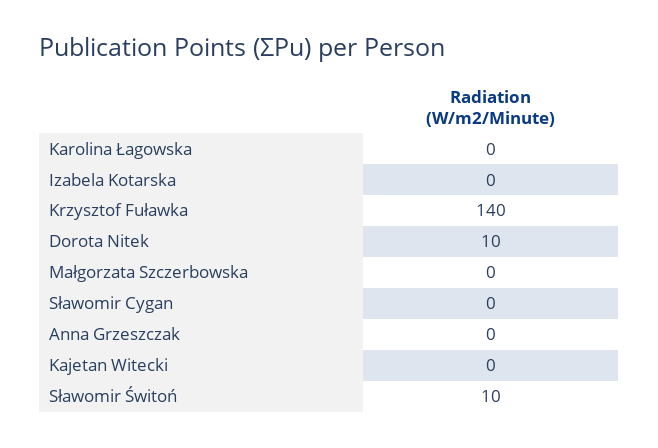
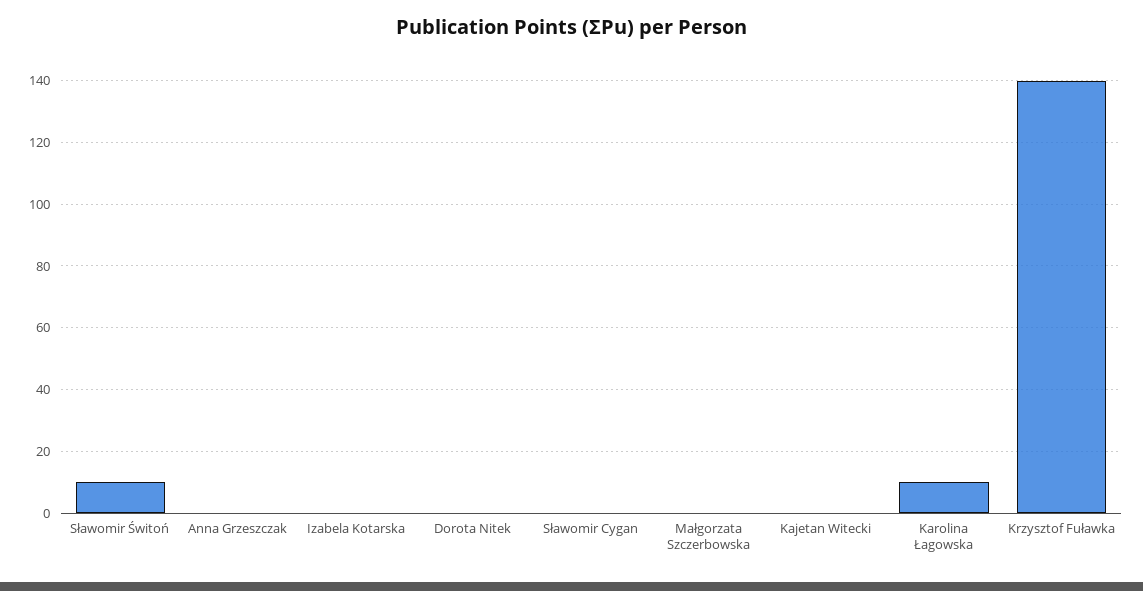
Karolina Łagowska: 0 -> 10
Dorota Nitek: 10 -> 0

